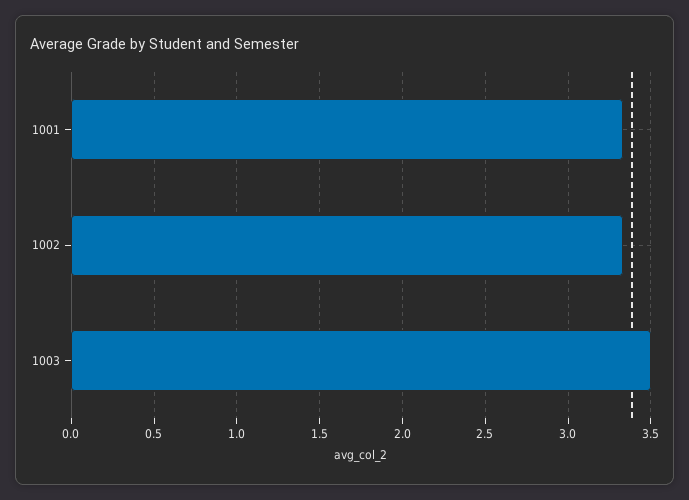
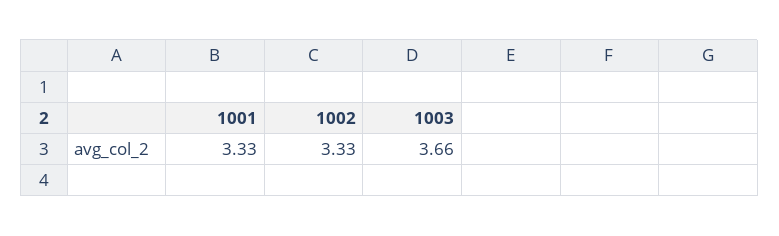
1003: 3.5 -> 3.66

